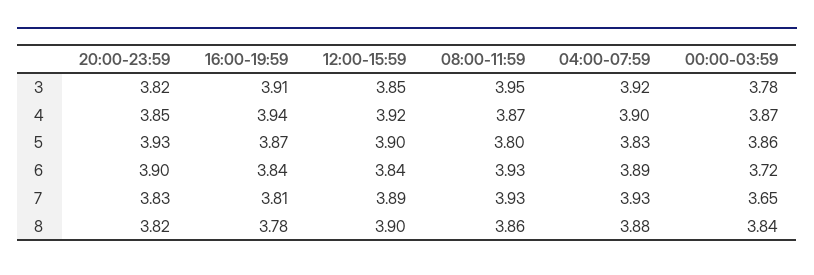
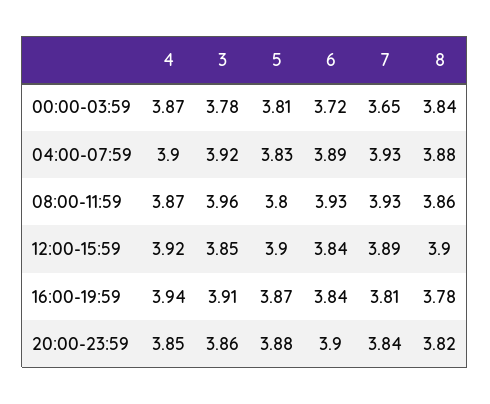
20:00-23:59, 3: 3.82 -> 3.86
08:00-11:59, 3: 3.95 -> 3.96
20:00-23:59, 5: 3.93 -> 3.88
00:00-03:59, 5: 3.86 -> 3.81
20:00-23:59, 7: 3.83 -> 3.84

